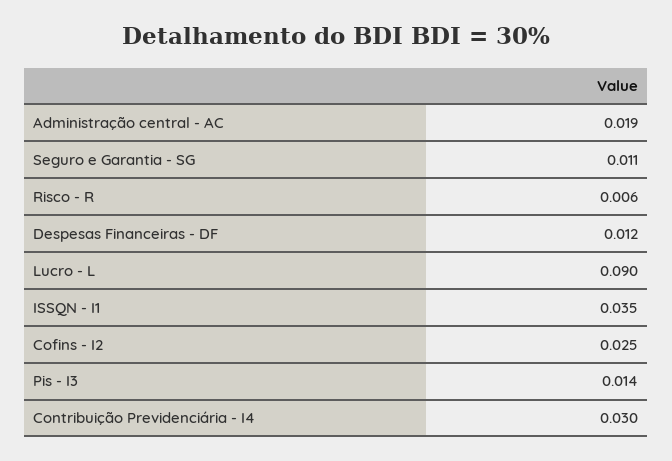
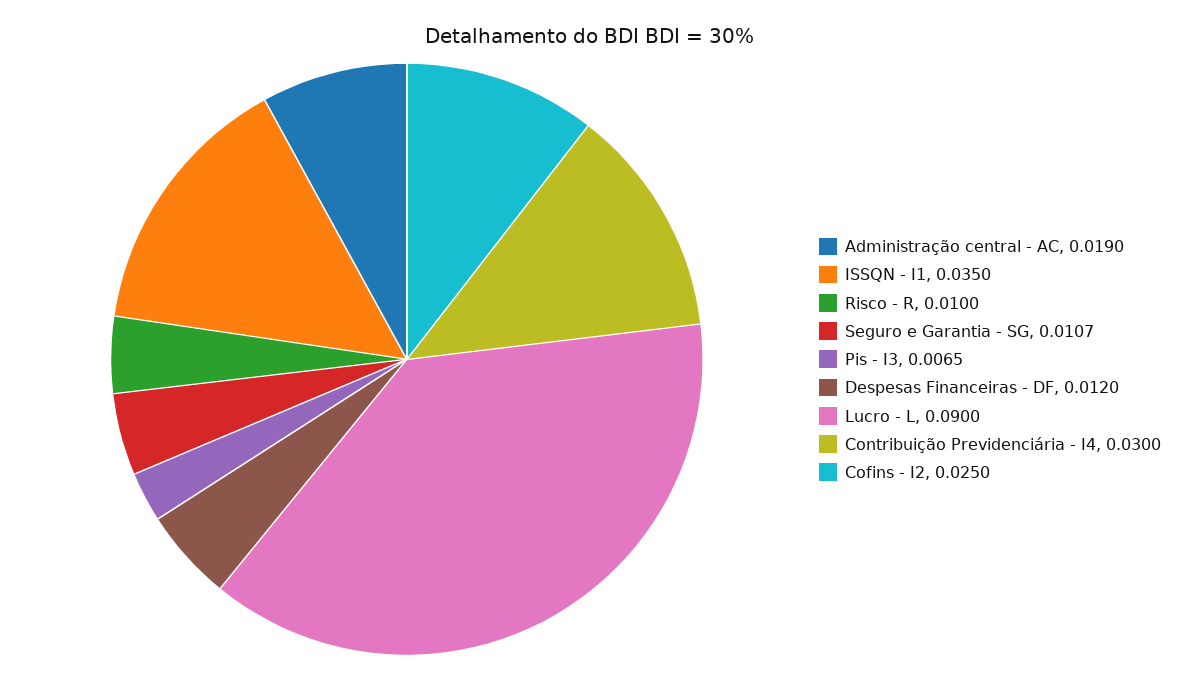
Risco - R: 0.006 -> 0.01
Pis - I3: 0.014 -> 0.0065

